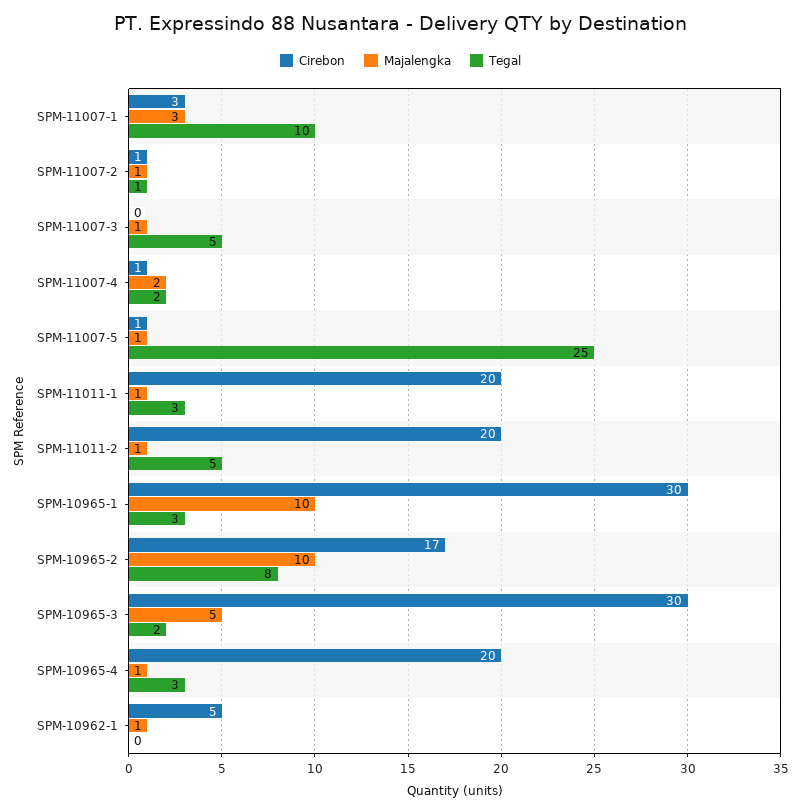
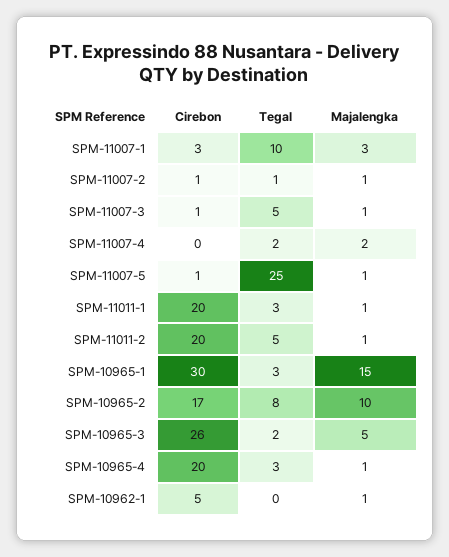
Cirebon, SPM-11007-3: 0 -> 1
Cirebon, SPM-11007-4: 1 -> 0
Majalengka, SPM-10965-1: 10 -> 15
Cirebon, SPM-10965-3: 30 -> 26

